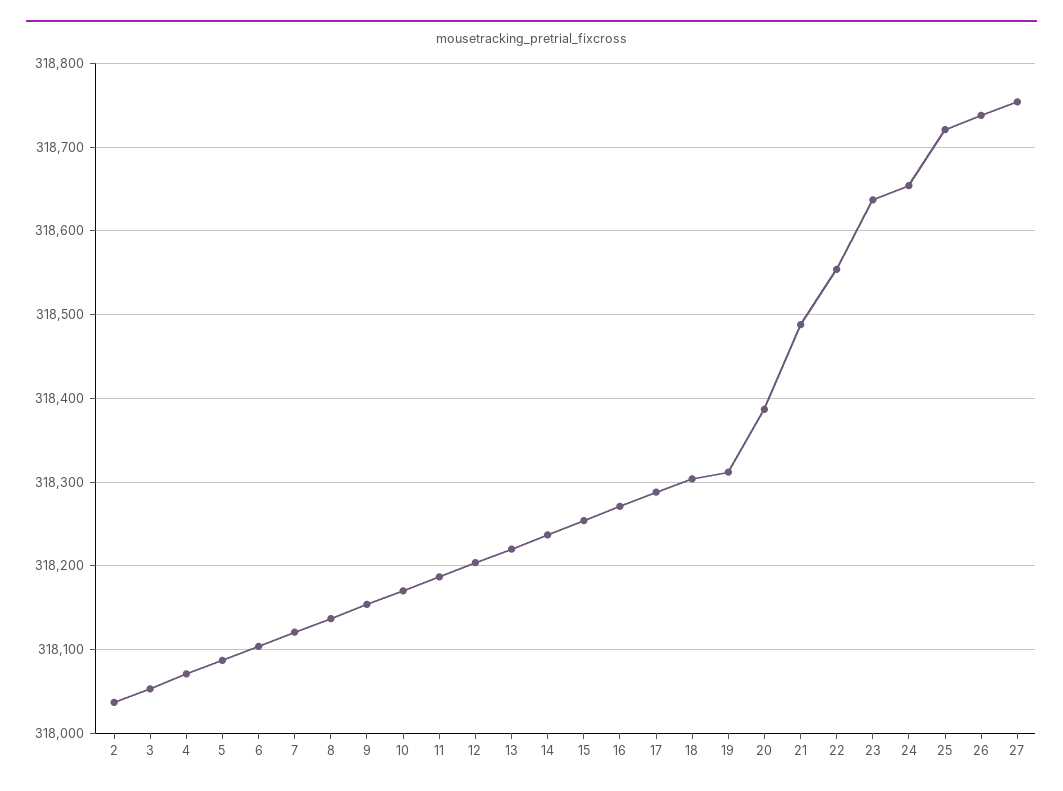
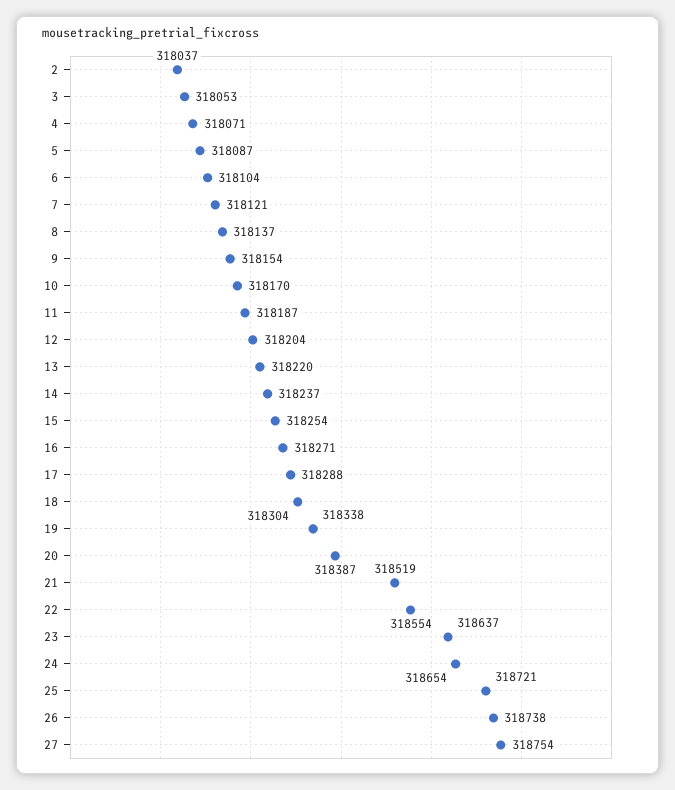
19: 318310 -> 318338
21: 318490 -> 318519

